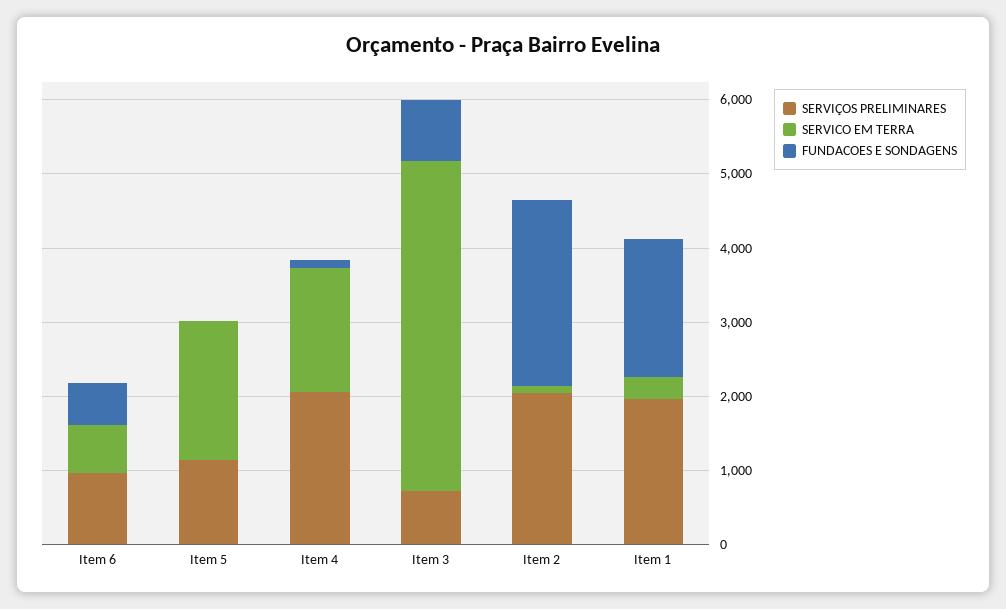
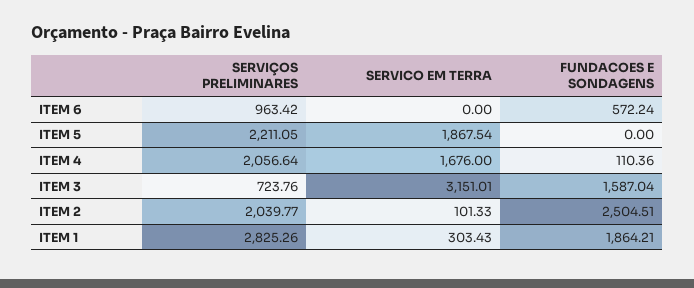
SERVICO EM TERRA, Item 6: 600 -> 0
SERVIÇOS PRELIMINARES, Item 5: 1200 -> 2211.05
SERVICO EM TERRA, Item 3: 4400 -> 3151.01
FUNDACOES E SONDAGENS, Item 3: 800 -> 1587.04
SERVIÇOS PRELIMINARES, Item 1: 2000 -> 2825.26

